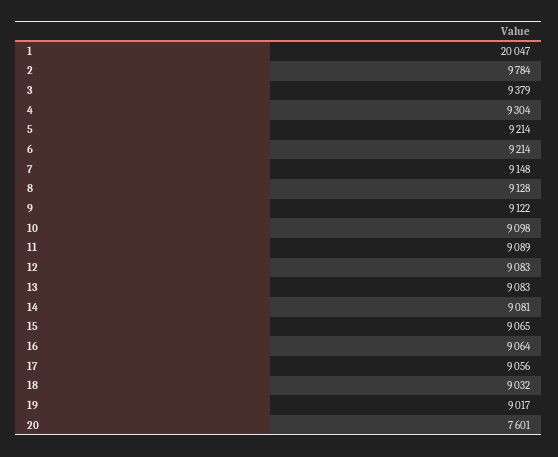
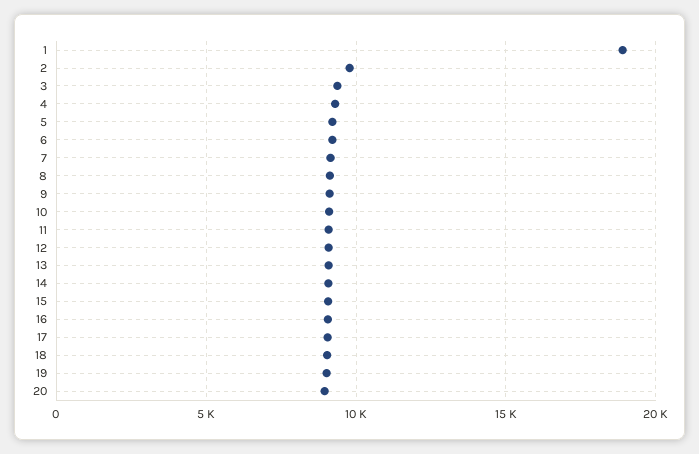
1: 20047 -> 19000
20: 7601 -> 9000

